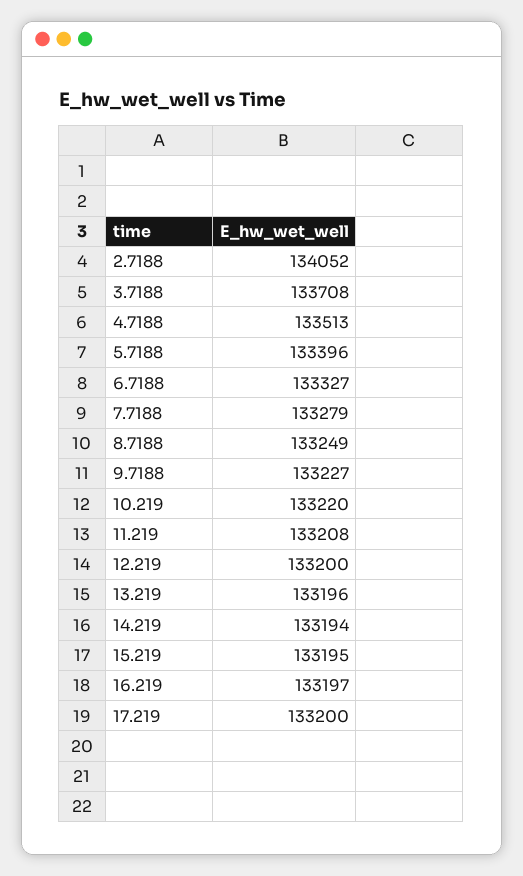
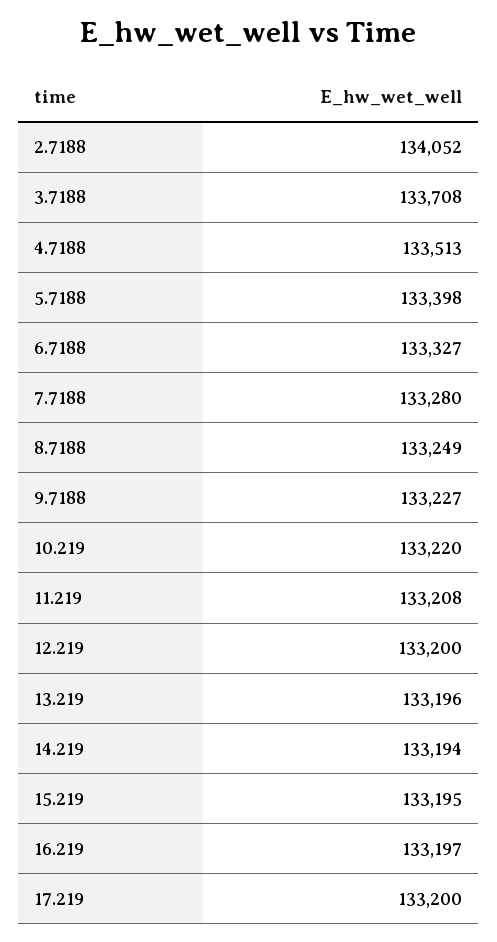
5.7188: 133396 -> 133398
7.7188: 133279 -> 133280

